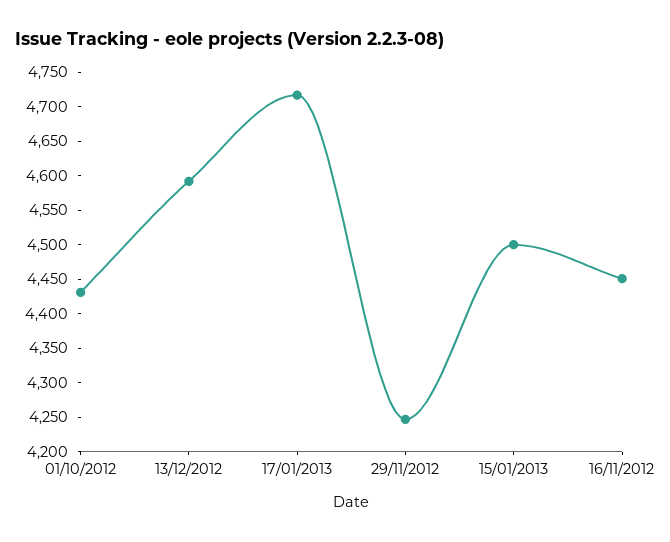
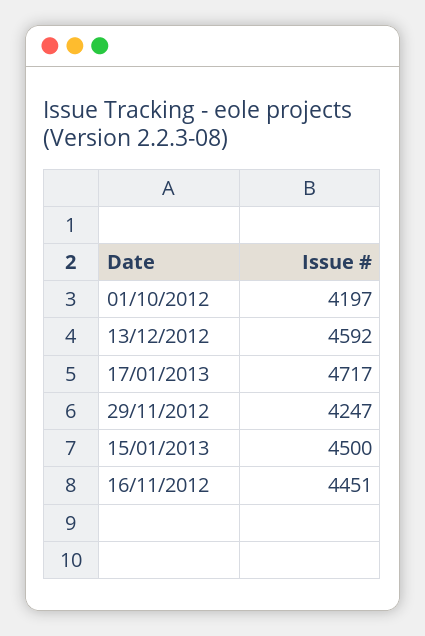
01/10/2012: 4425 -> 4197

